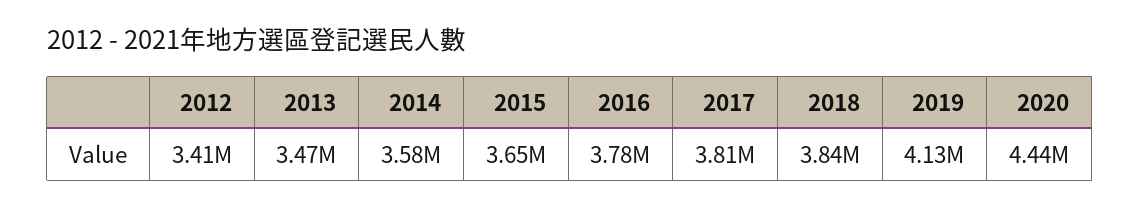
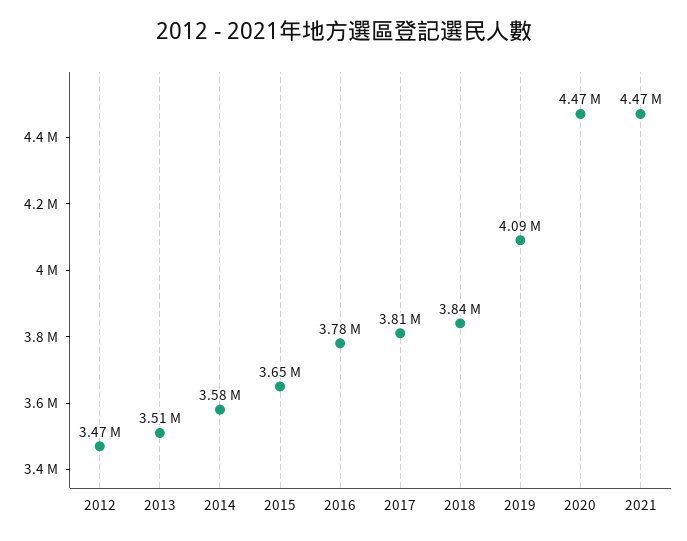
2012: 3410000 -> 3470000
2013: 3470000 -> 3510000
2019: 4130000 -> 4090000
2020: 4440000 -> 4470000
2021: none -> 4470000

